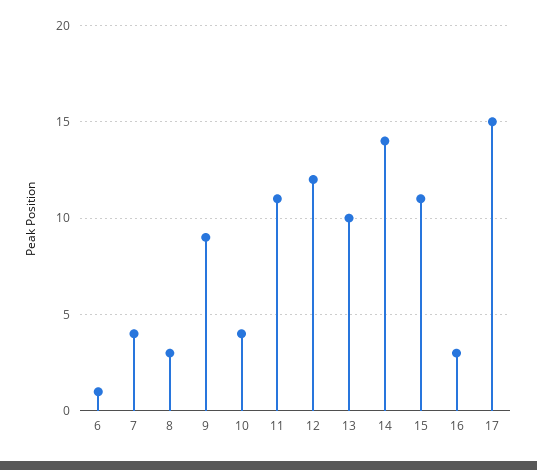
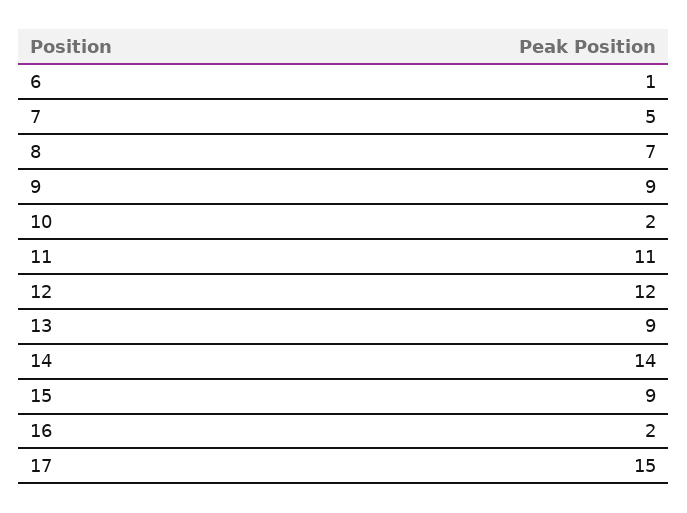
7: 4 -> 5
8: 3 -> 7
10: 4 -> 2
13: 10 -> 9
15: 11 -> 9
16: 3 -> 2

